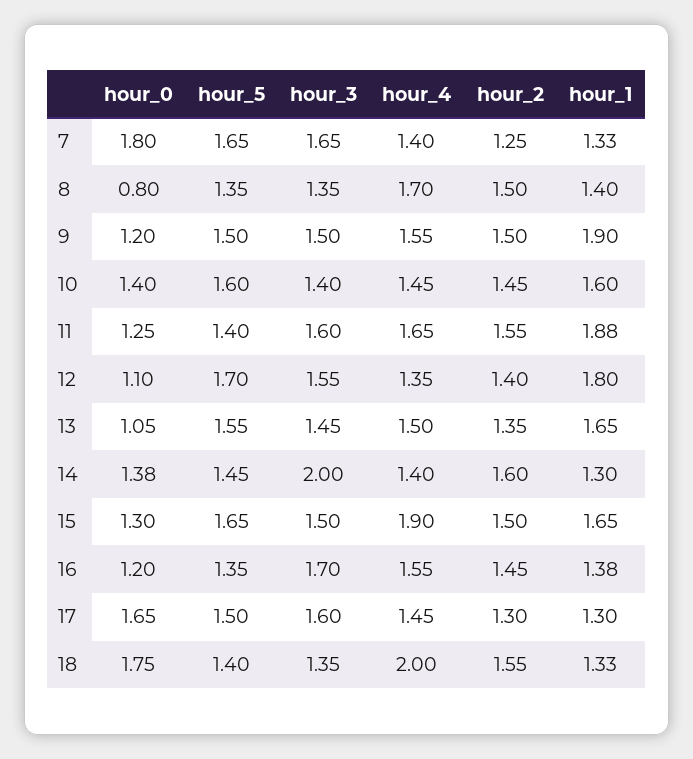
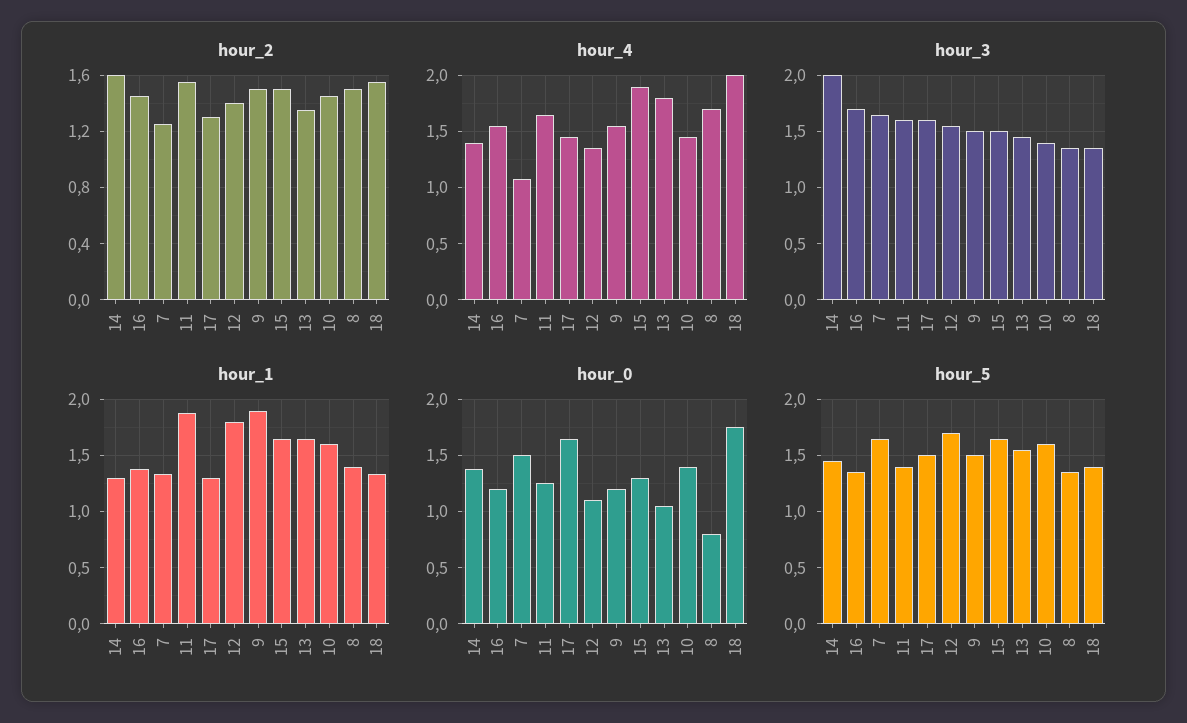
hour_0, 7: 1.8 -> 1.5
hour_4, 7: 1.4 -> 1.1
hour_4, 13: 1.5 -> 1.8

